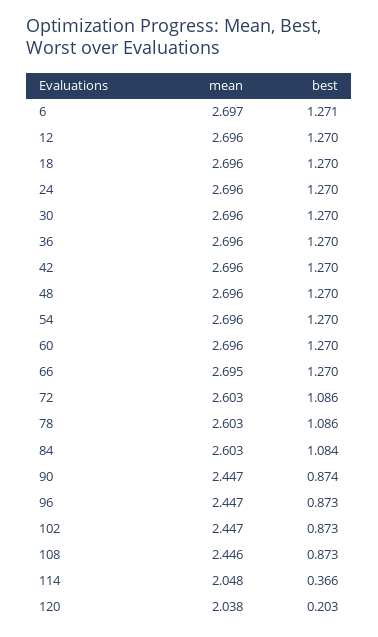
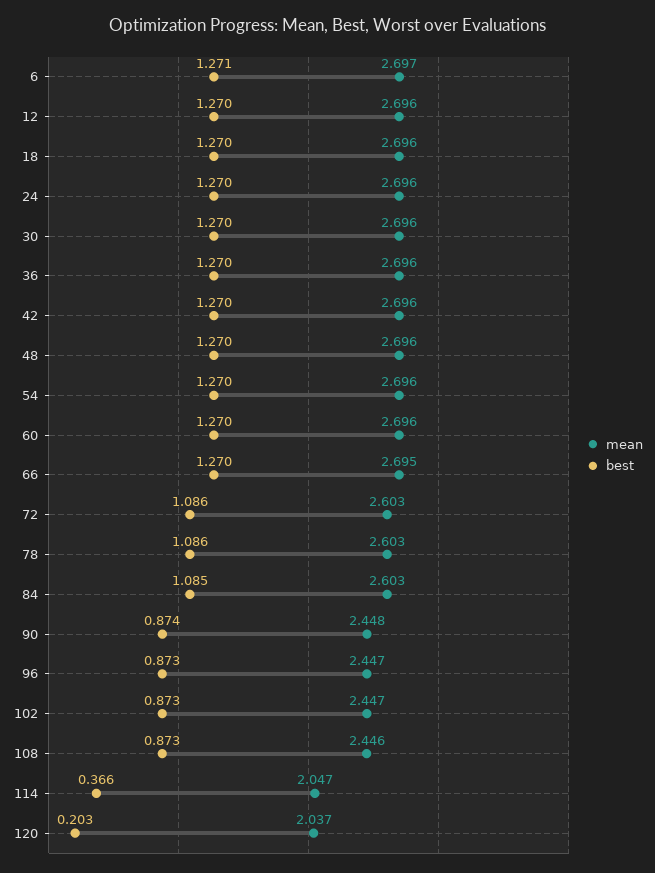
best, 84: 1.084 -> 1.085
mean, 90: 2.447 -> 2.448
mean, 114: 2.048 -> 2.047
mean, 120: 2.038 -> 2.037

